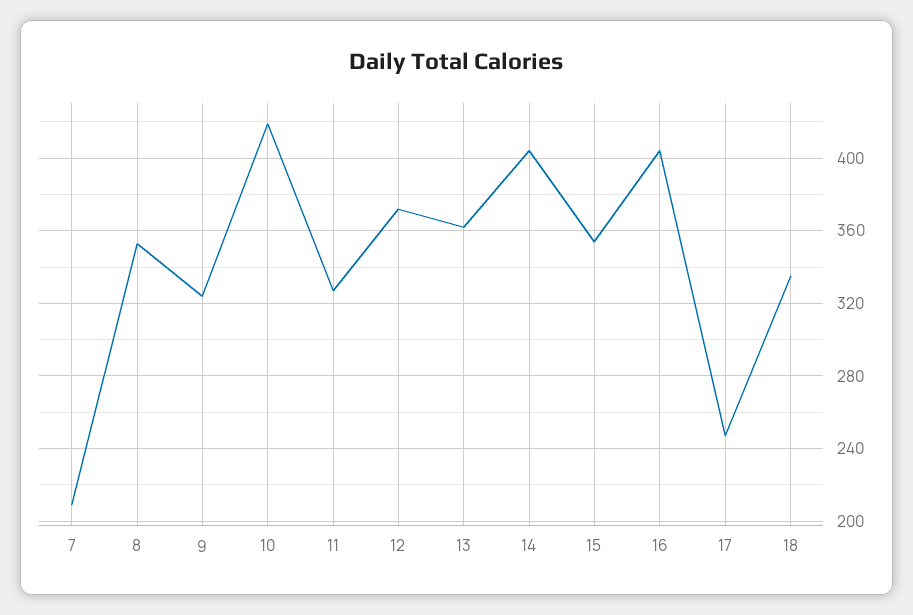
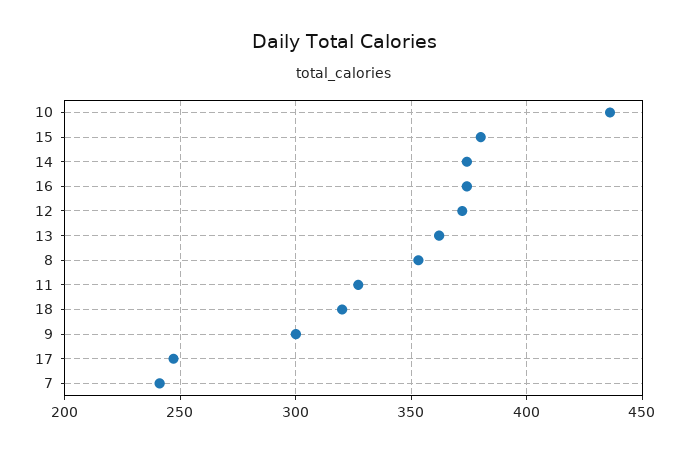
7: 210 -> 240
9: 325 -> 300
10: 420 -> 435
14: 405 -> 375
15: 355 -> 380
16: 405 -> 375
18: 335 -> 320

